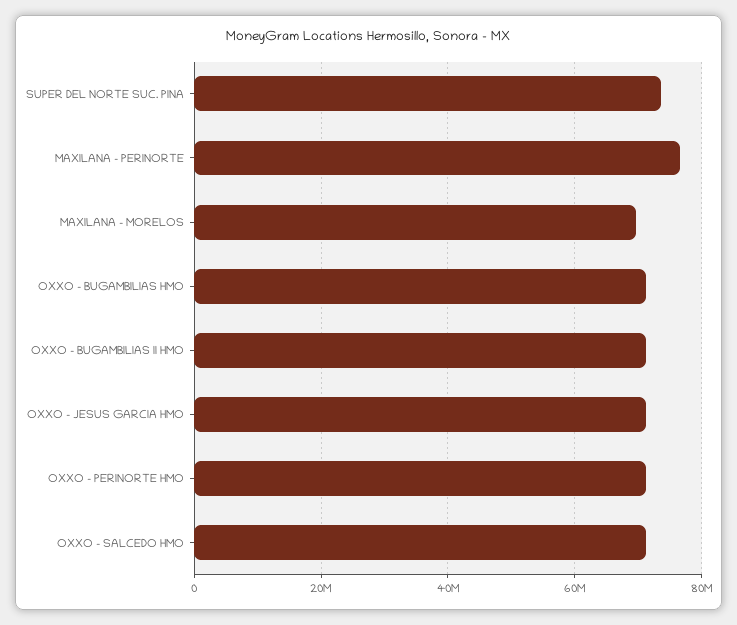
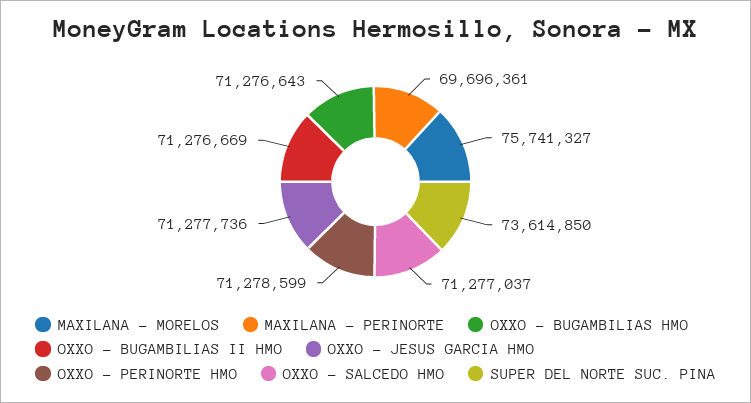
MAXILANA - PERINORTE: 76000000 -> 69696361
MAXILANA - MORELOS: 70000000 -> 75741327

